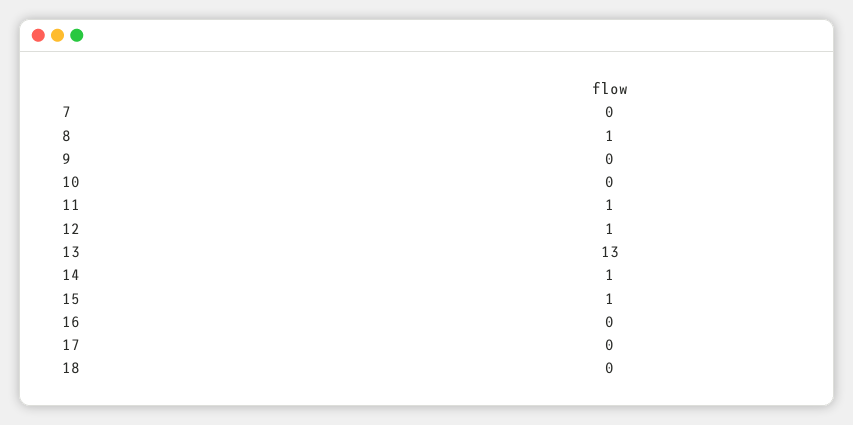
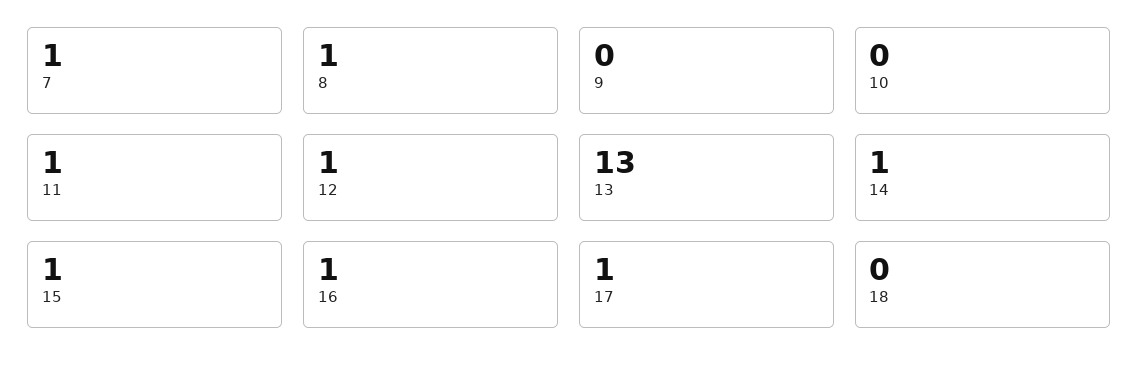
7: 0 -> 1
16: 0 -> 1
17: 0 -> 1

